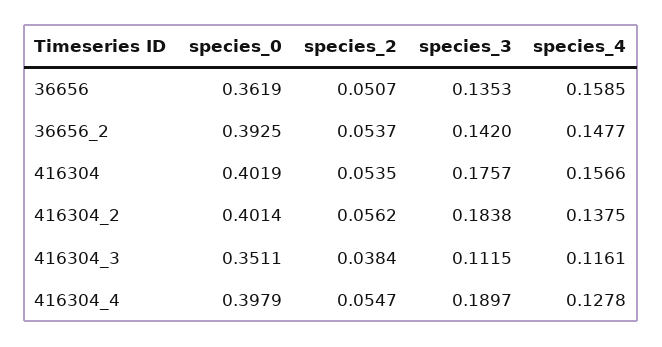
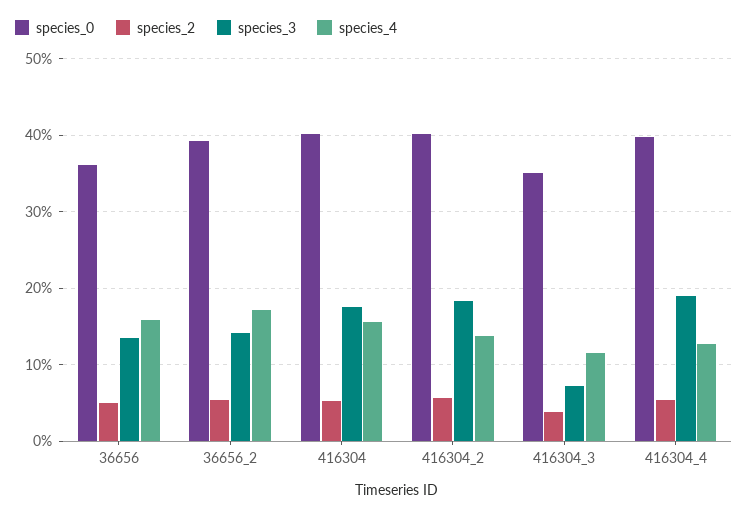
species_4, 36656_2: 0.1477 -> 0.17
species_3, 416304_3: 0.1115 -> 0.07

